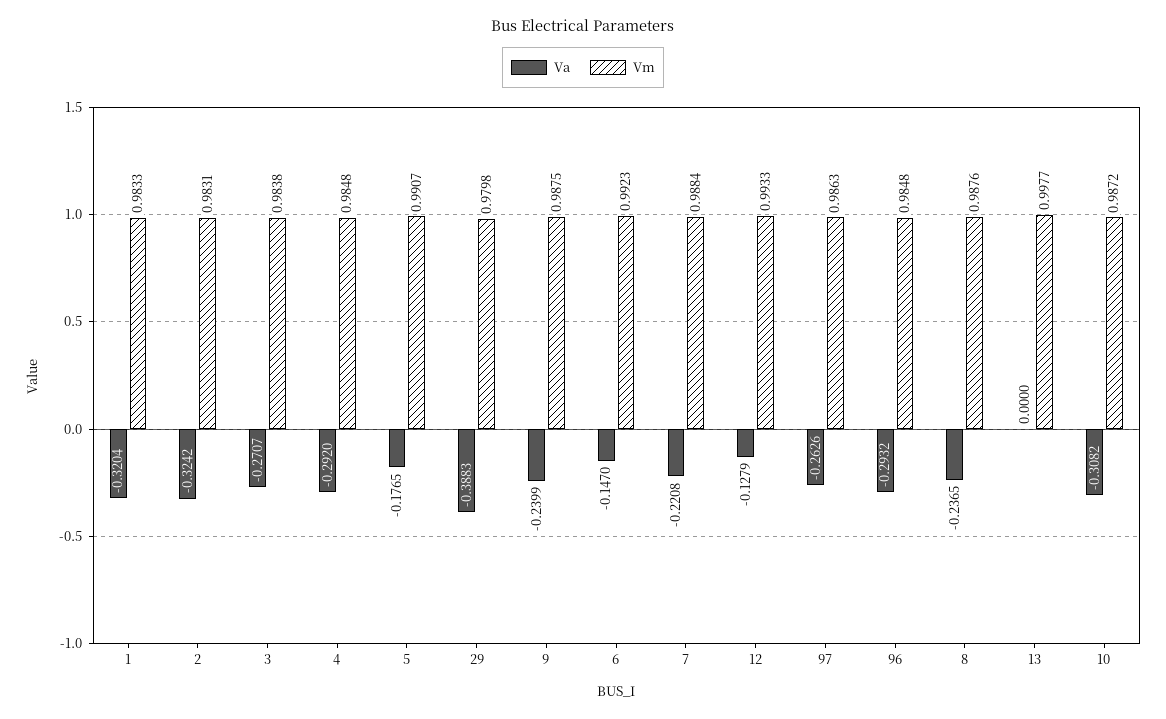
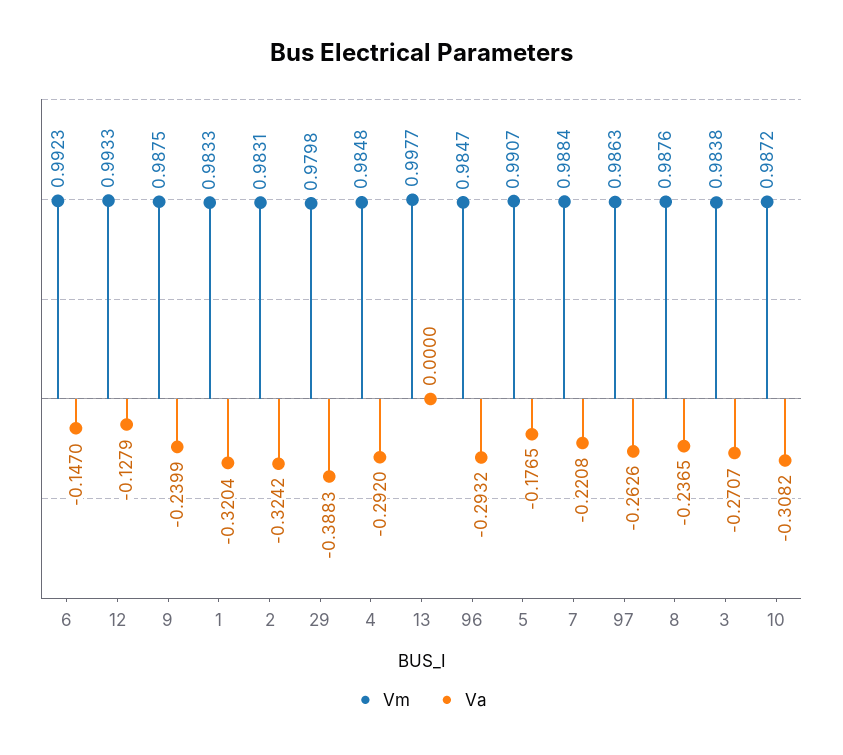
Vm, 96: 0.9848 -> 0.9847

